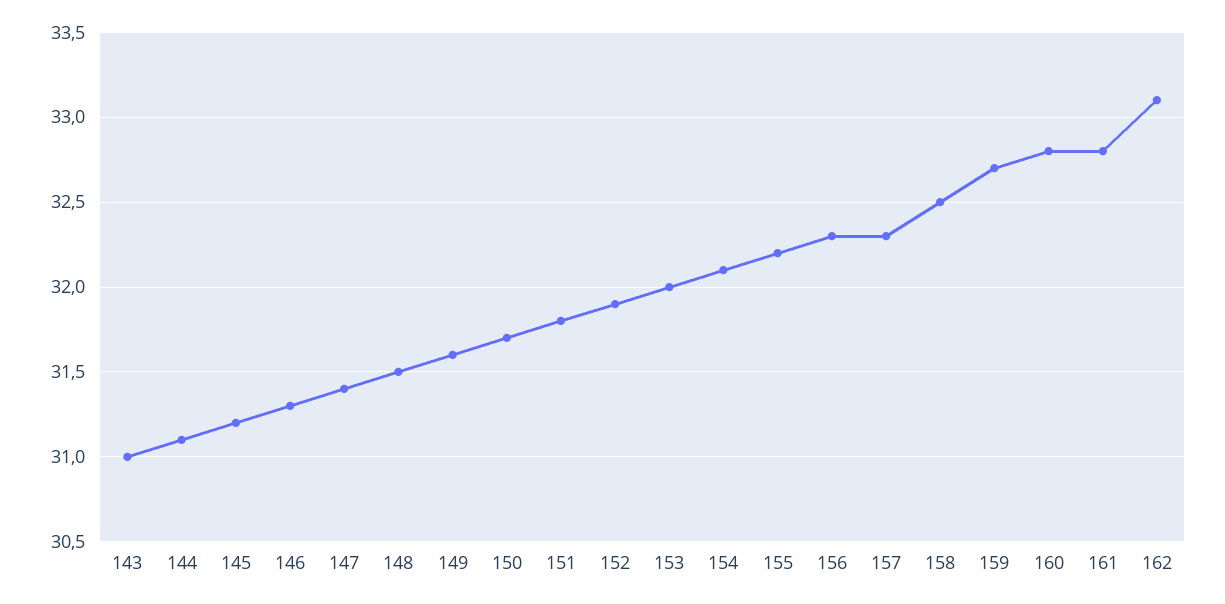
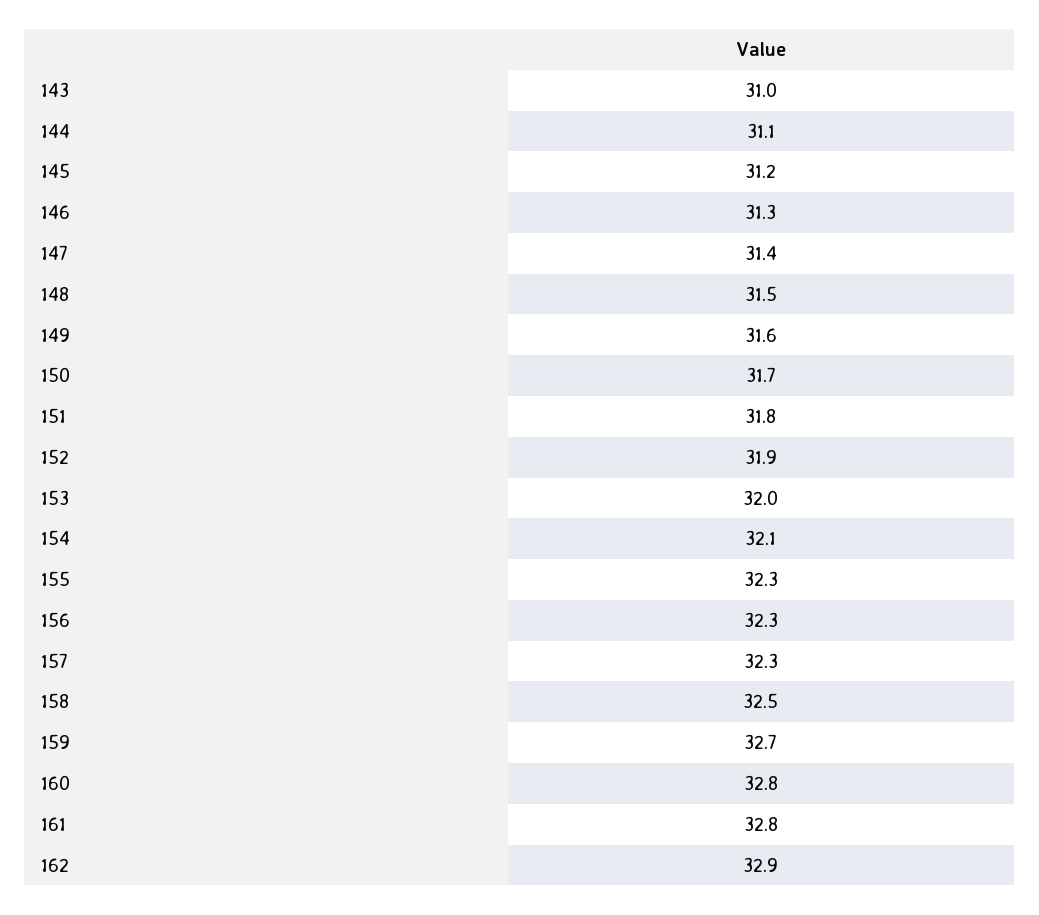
155: 32.2 -> 32.3
162: 33.1 -> 32.9

